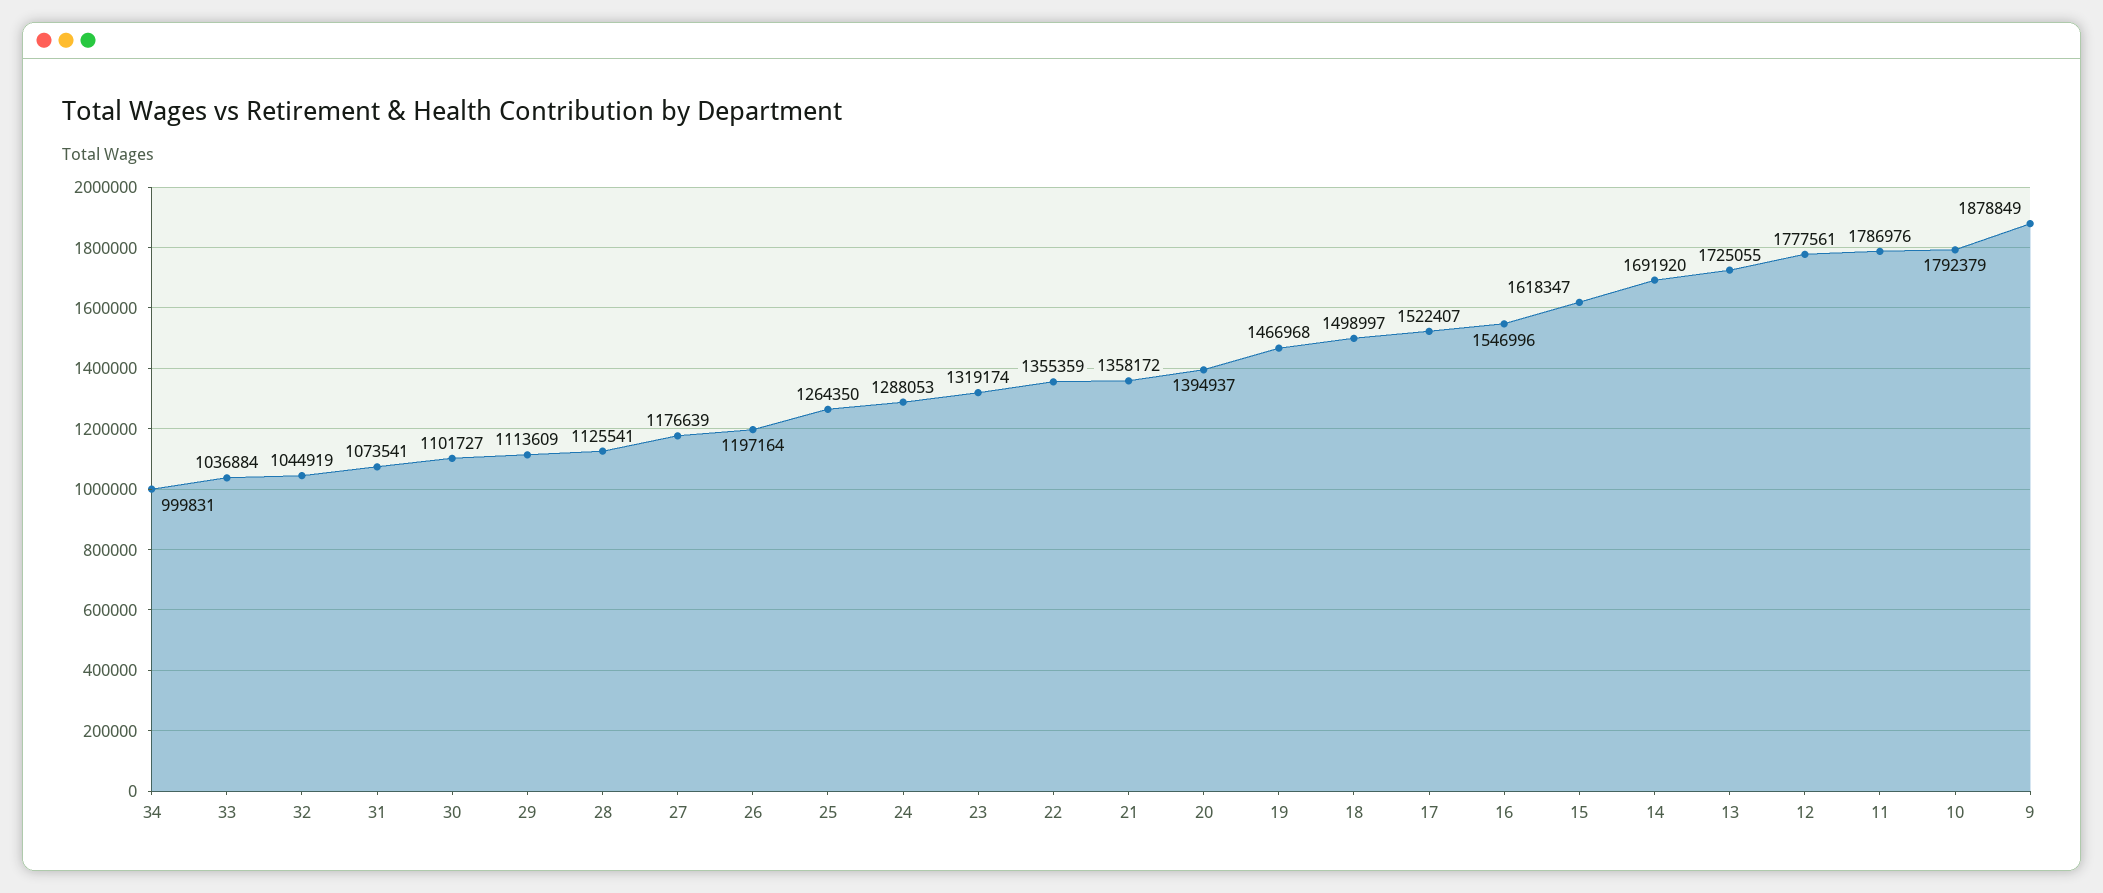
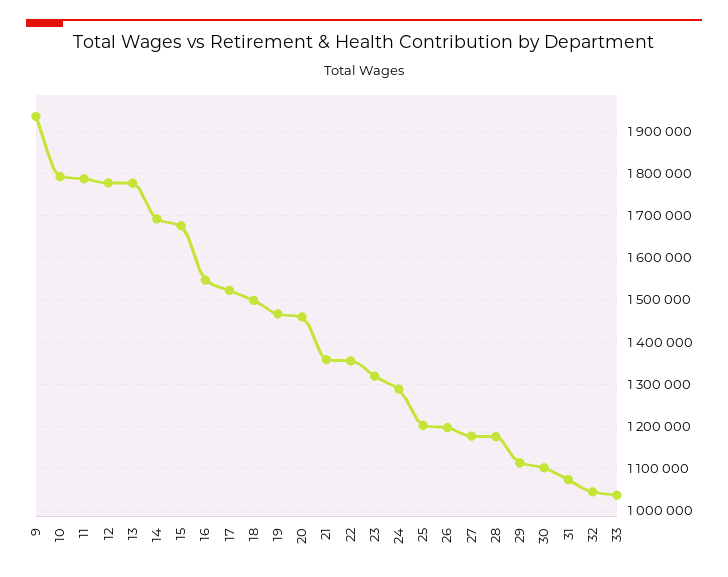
34: 999831 -> none
28: 1125541 -> 1180000
25: 1264350 -> 1200000
20: 1394937 -> 1460000
15: 1618347 -> 1680000
13: 1725055 -> 1780000
9: 1878849 -> 1940000

